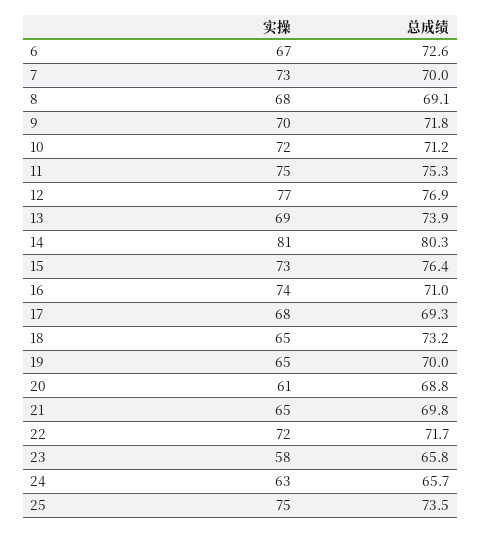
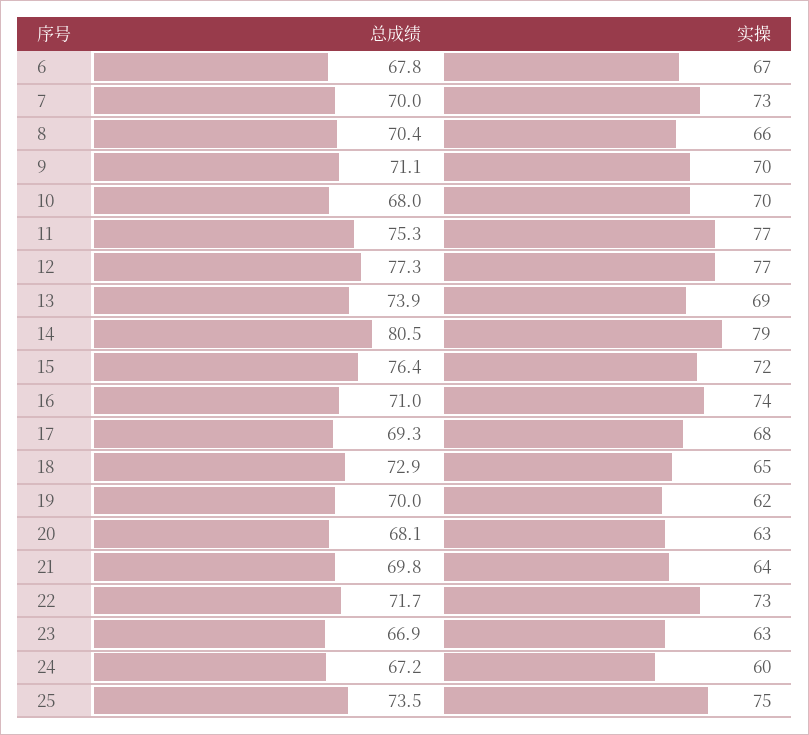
总成绩, 6: 72.6 -> 67.8
实操, 8: 68 -> 66
总成绩, 8: 69.1 -> 70.4
总成绩, 9: 71.8 -> 71.1
实操, 10: 72 -> 70
总成绩, 10: 71.2 -> 68
实操, 11: 75 -> 77
总成绩, 12: 76.9 -> 77.3
实操, 14: 81 -> 79
总成绩, 14: 80.3 -> 80.5
实操, 15: 73 -> 72
总成绩, 18: 73.2 -> 72.9
实操, 19: 65 -> 62
实操, 20: 61 -> 63
总成绩, 20: 68.8 -> 68.1
实操, 21: 65 -> 64
实操, 22: 72 -> 73
实操, 23: 58 -> 63
总成绩, 23: 65.8 -> 66.9
实操, 24: 63 -> 60
总成绩, 24: 65.7 -> 67.2

